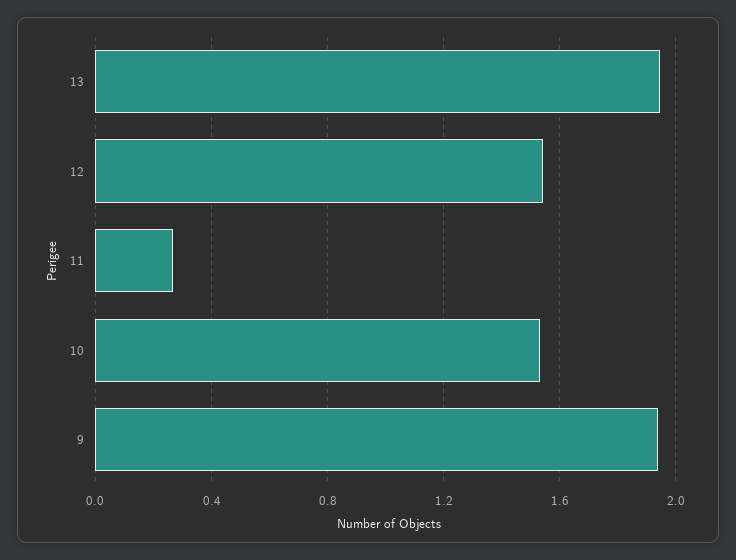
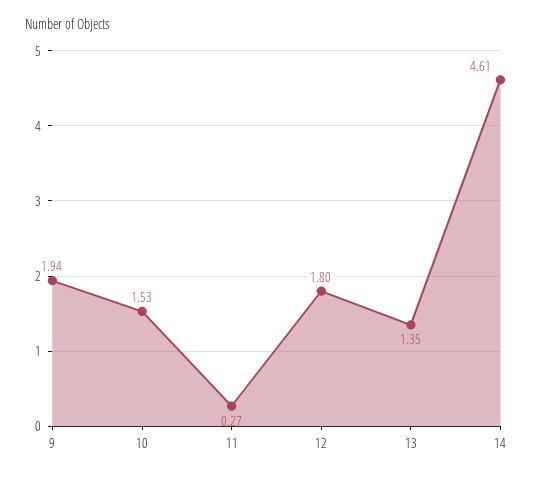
13: 1.95 -> 1.35
12: 1.55 -> 1.8
14: none -> 4.61

